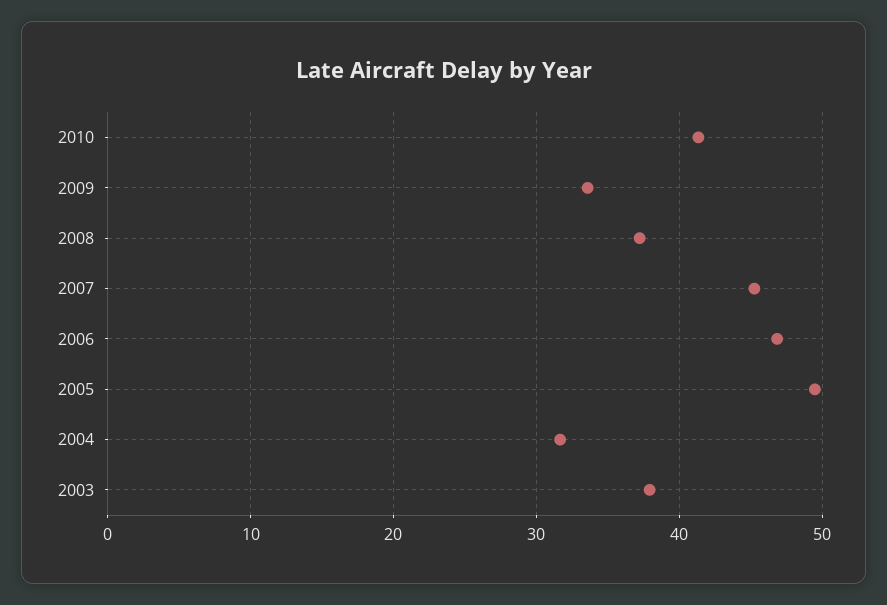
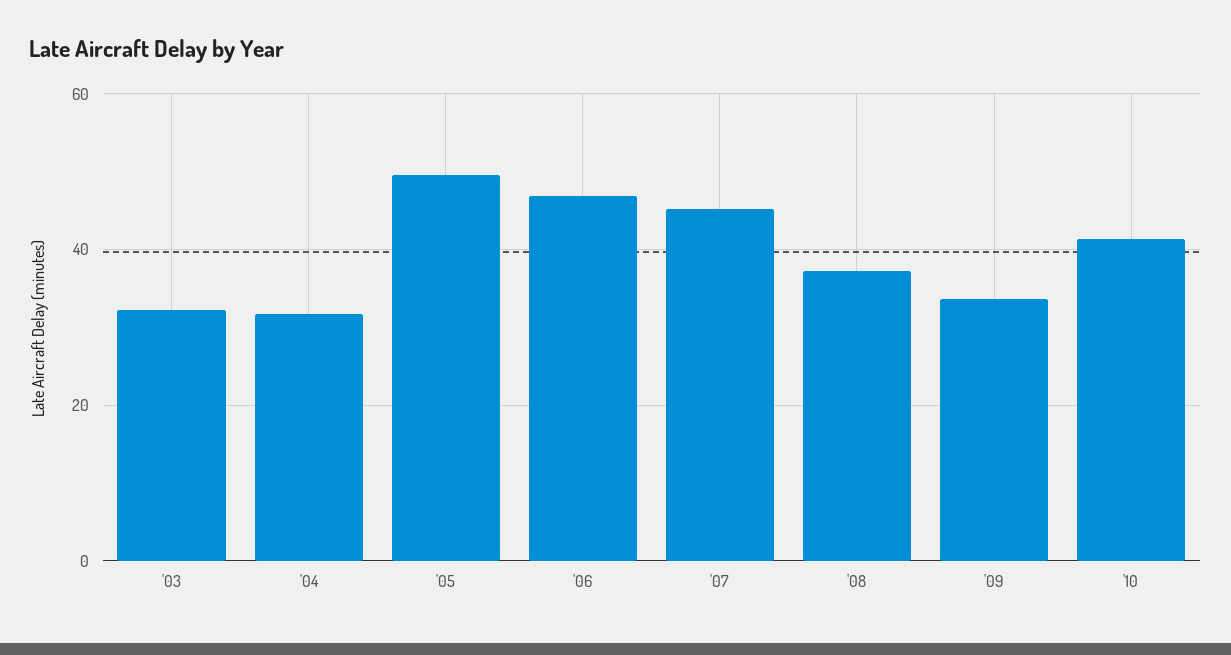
2003: 38 -> 32

